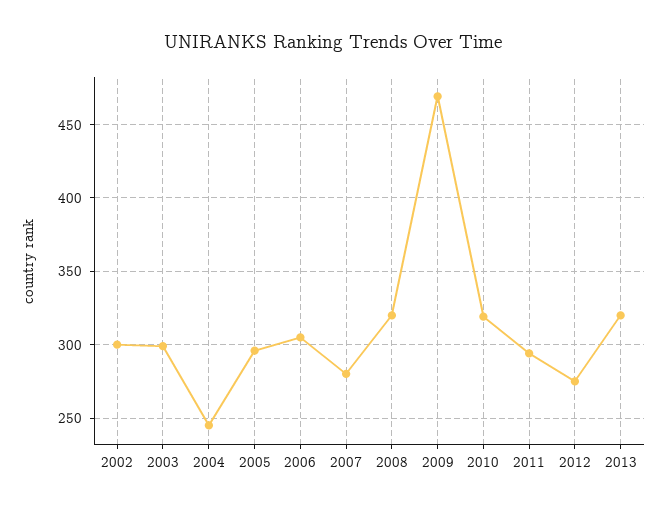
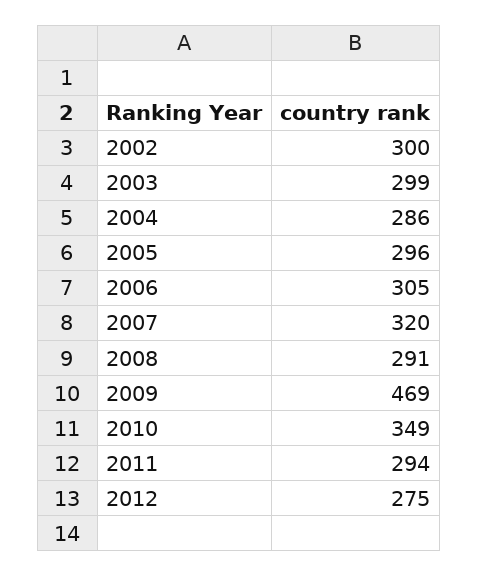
2004: 245 -> 286
2007: 280 -> 320
2008: 320 -> 291
2010: 320 -> 349
2013: 320 -> none

